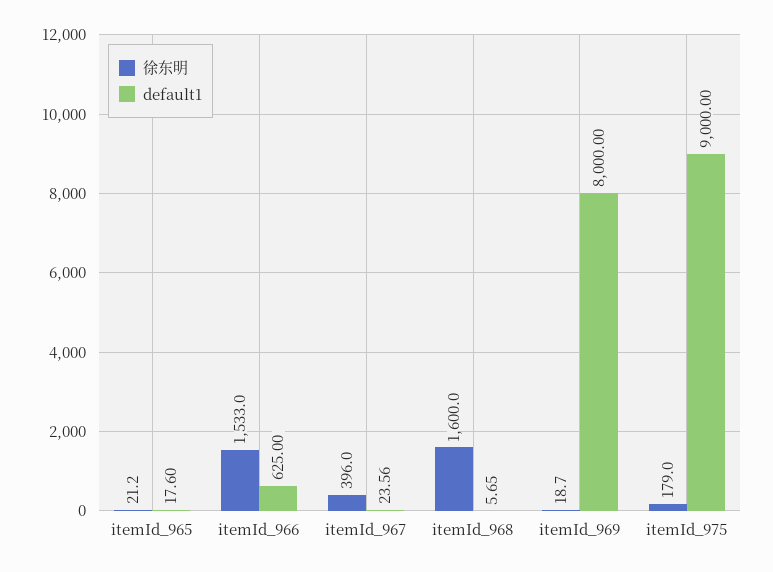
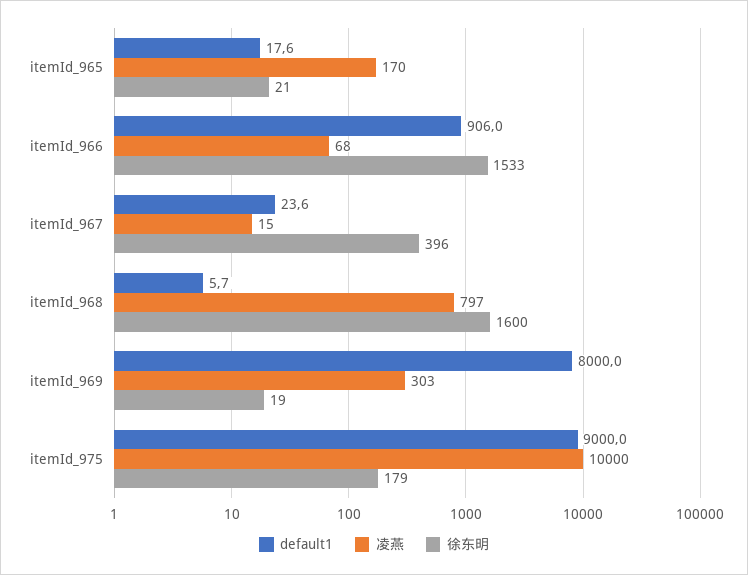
default1, itemId_966: 625 -> 906
凌燕, itemId_965: none -> 170
凌燕, itemId_966: none -> 68
凌燕, itemId_967: none -> 15
凌燕, itemId_968: none -> 797
凌燕, itemId_969: none -> 303
凌燕, itemId_975: none -> 10000

